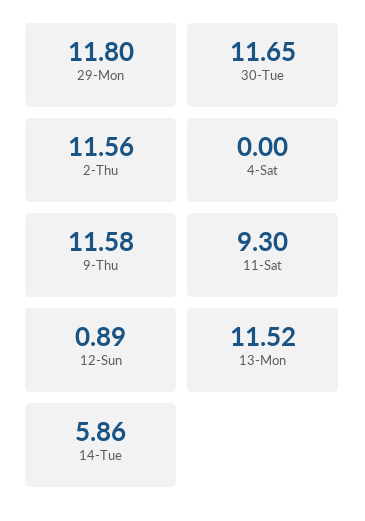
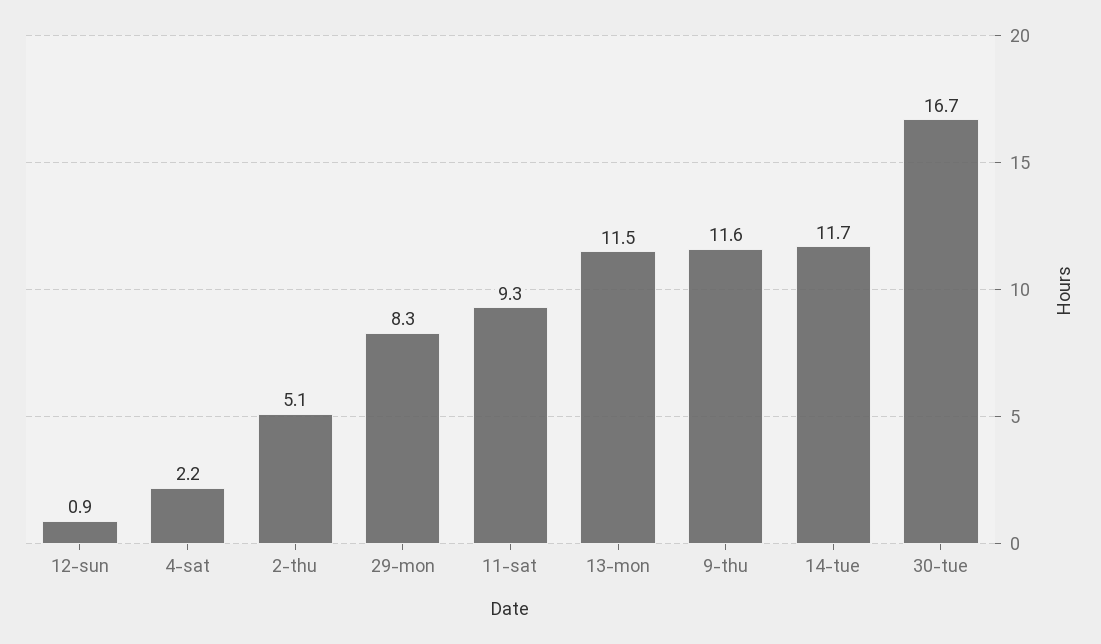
29-Mon: 11.8 -> 8.3
30-Tue: 11.65 -> 16.7
2-Thu: 11.56 -> 5.1
4-Sat: 0 -> 2.2
14-Tue: 5.86 -> 11.7

